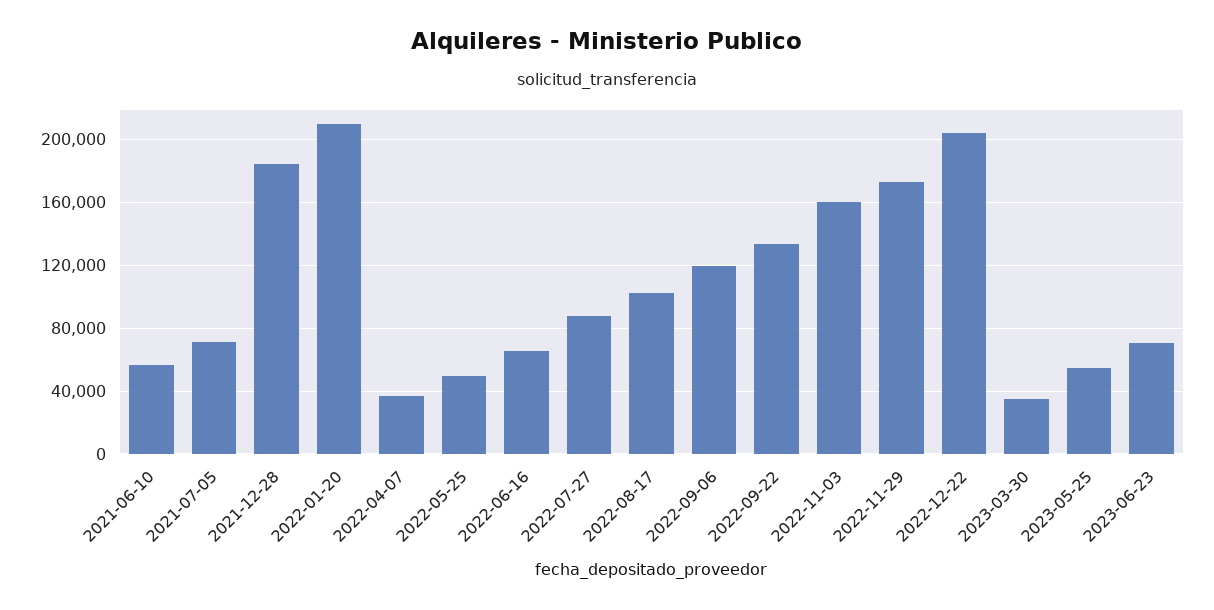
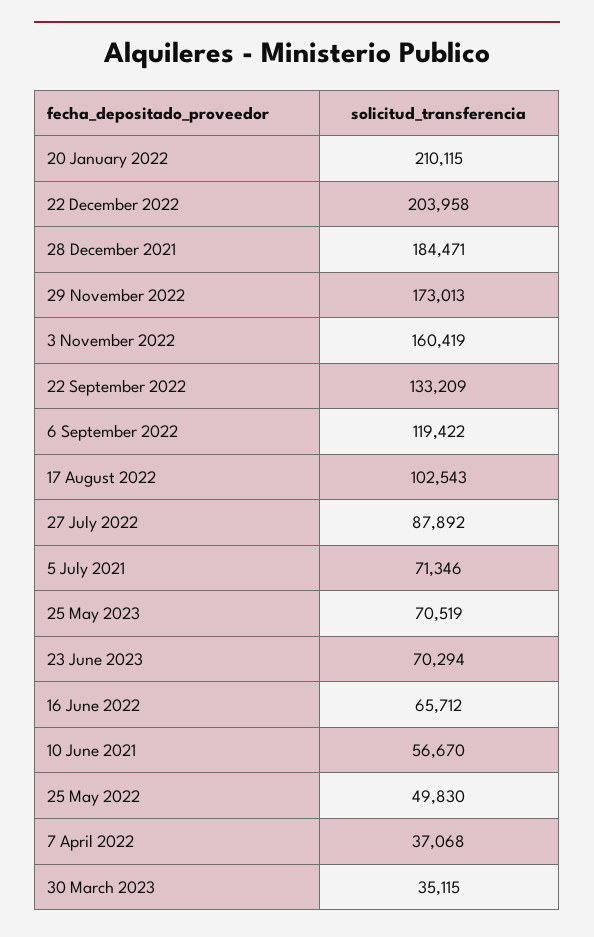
2023-05-25: 55000 -> 70519

